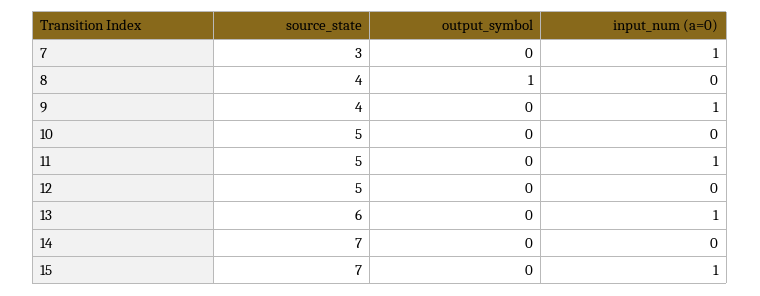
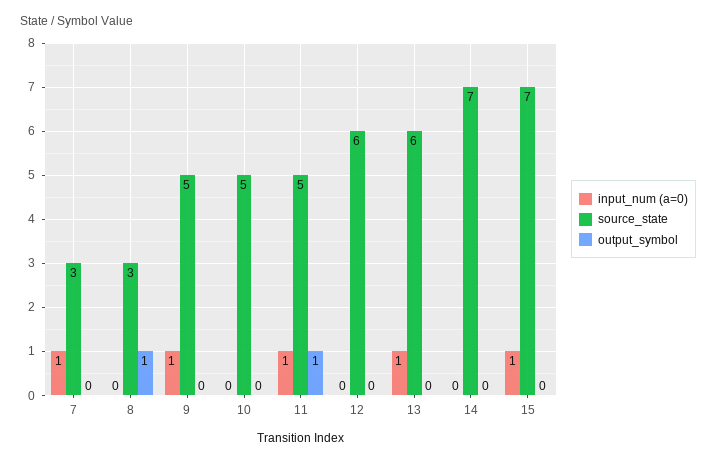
source_state, 8: 4 -> 3
source_state, 9: 4 -> 5
output_symbol, 11: 0 -> 1
source_state, 12: 5 -> 6

